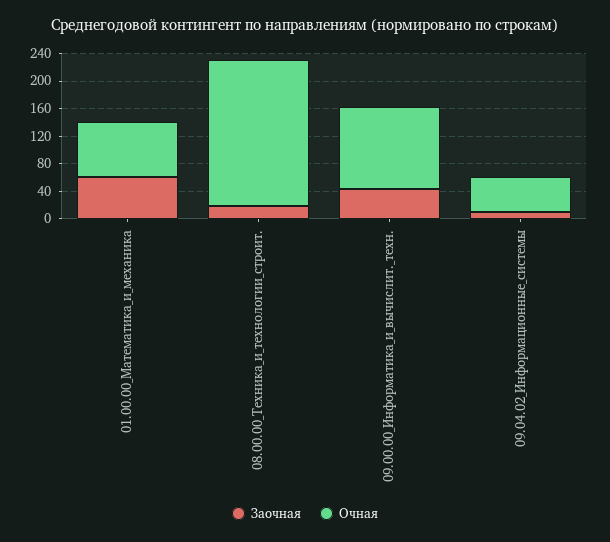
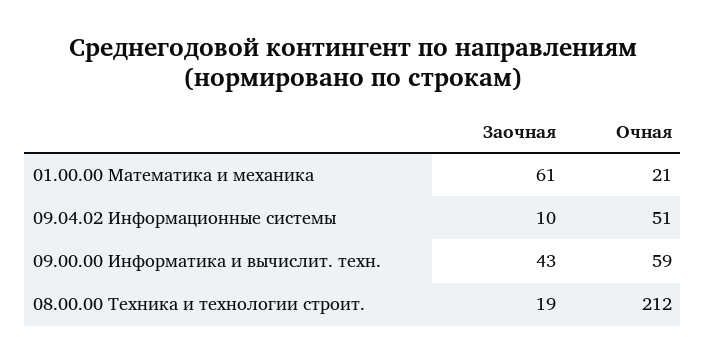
Очная, 01.00.00_Математика_и_механика: 80 -> 21
Очная, 09.00.00_Информатика_и_вычислит._техн.: 120 -> 59

